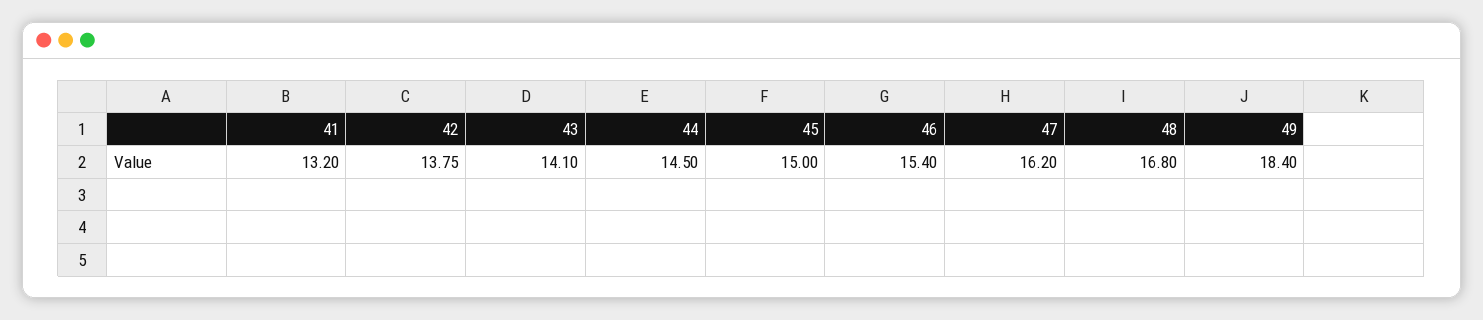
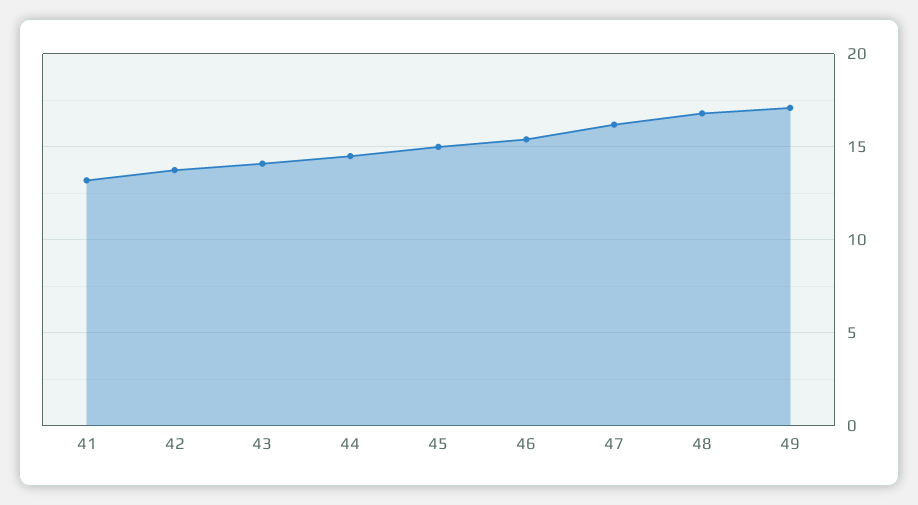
49: 18.4 -> 17

